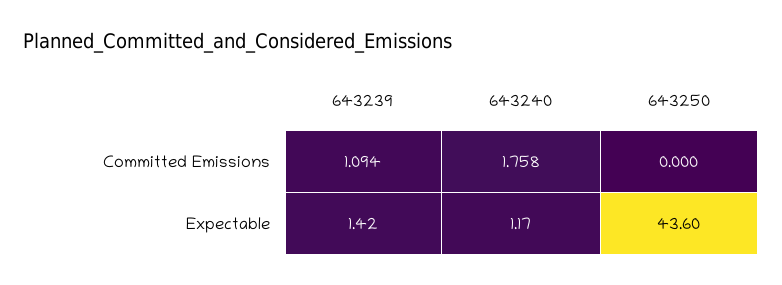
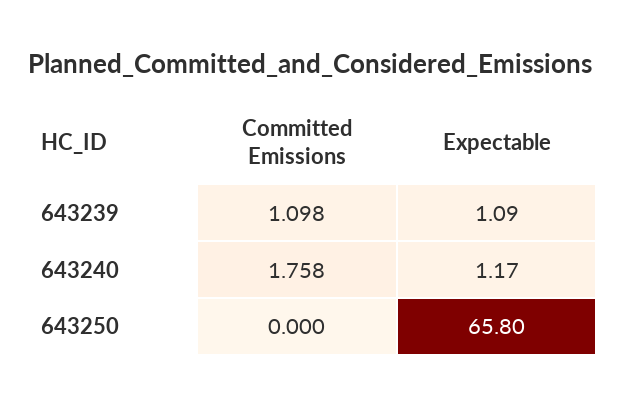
643239, Committed Emissions: 1.094 -> 1.098
643239, Expectable: 1.42 -> 1.09
643250, Expectable: 43.6 -> 65.8

